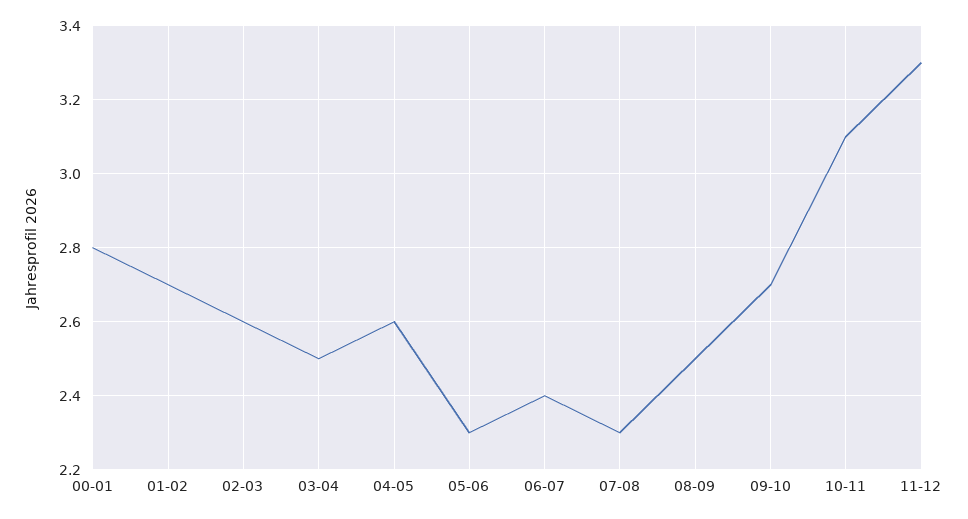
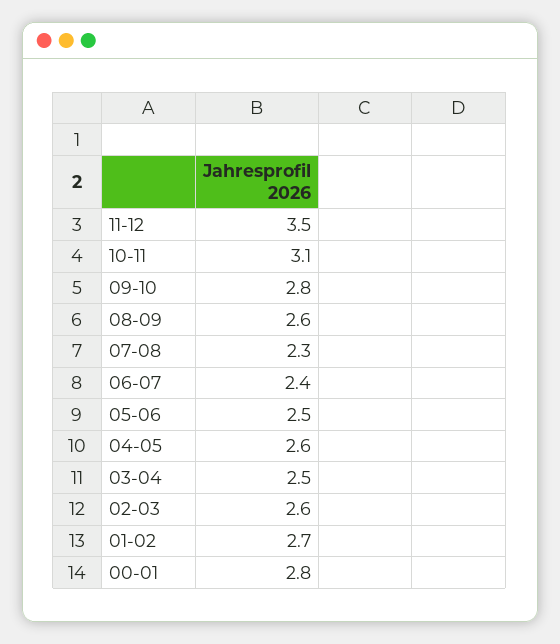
05-06: 2.3 -> 2.5
08-09: 2.5 -> 2.6
09-10: 2.7 -> 2.8
11-12: 3.3 -> 3.5

